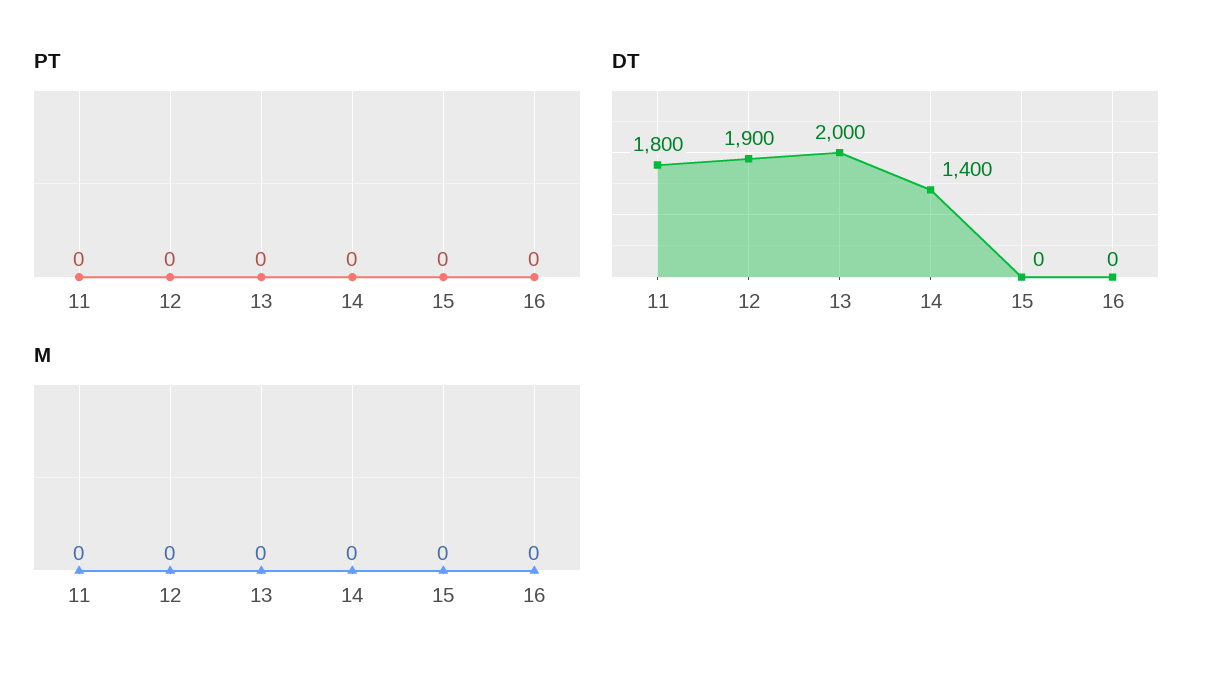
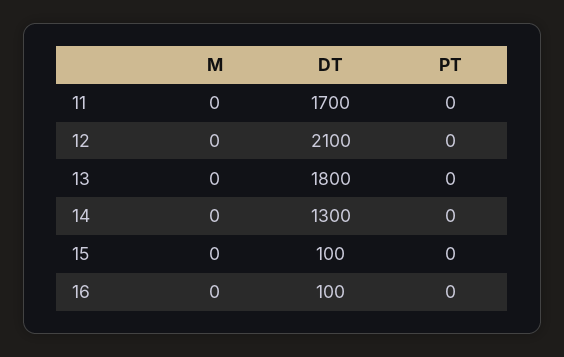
DT, 11: 1800 -> 1700
DT, 12: 1900 -> 2100
DT, 13: 2000 -> 1800
DT, 14: 1400 -> 1300
DT, 15: 0 -> 100
DT, 16: 0 -> 100

